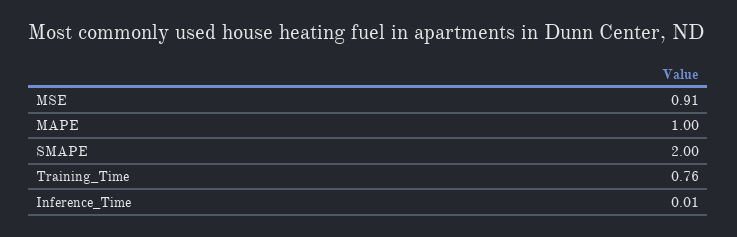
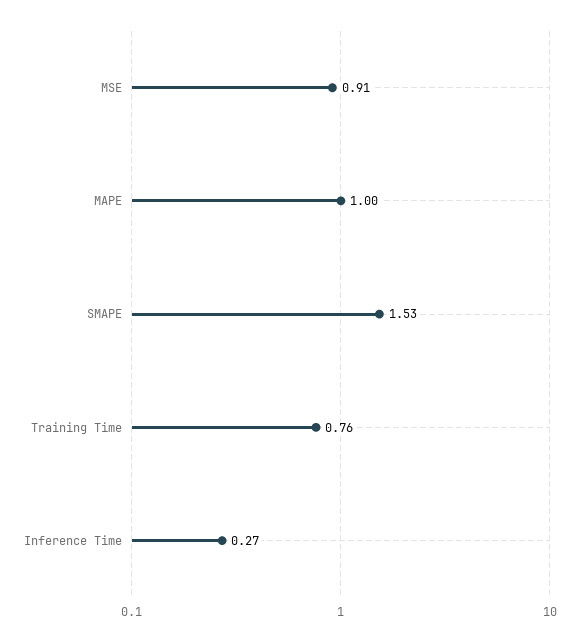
SMAPE: 2 -> 1.53
Inference_Time: 0.01 -> 0.27

